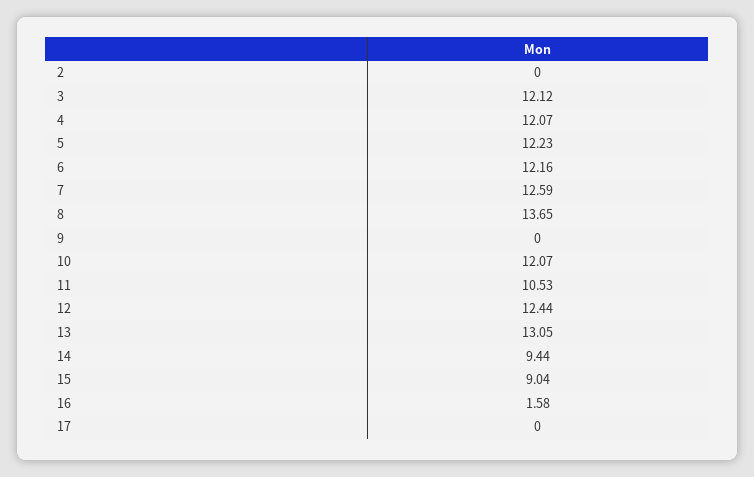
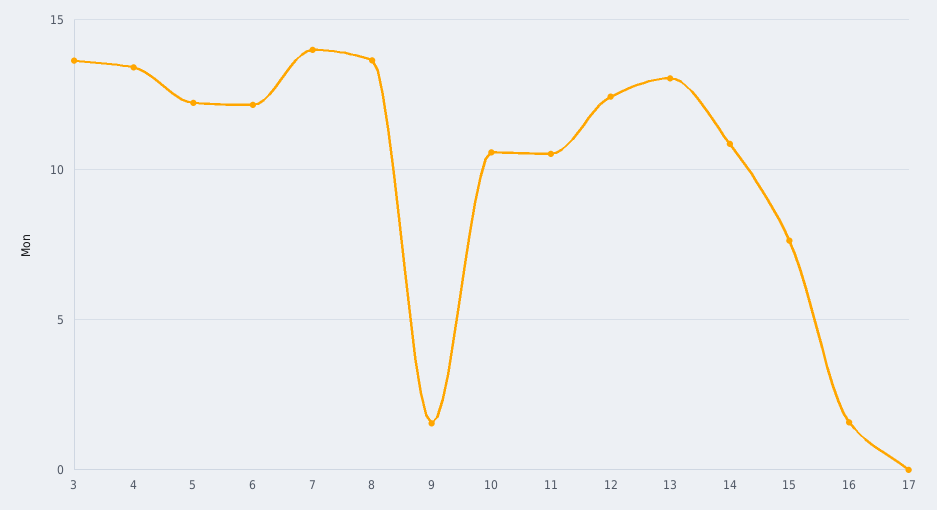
2: 0 -> none
3: 12.12 -> 13.5
4: 12.07 -> 13.5
7: 12.59 -> 14
9: 0 -> 1.5
10: 12.07 -> 10.5
14: 9.44 -> 11
15: 9.04 -> 7.5

